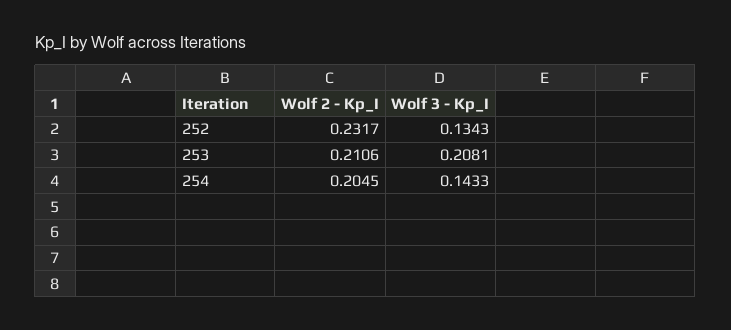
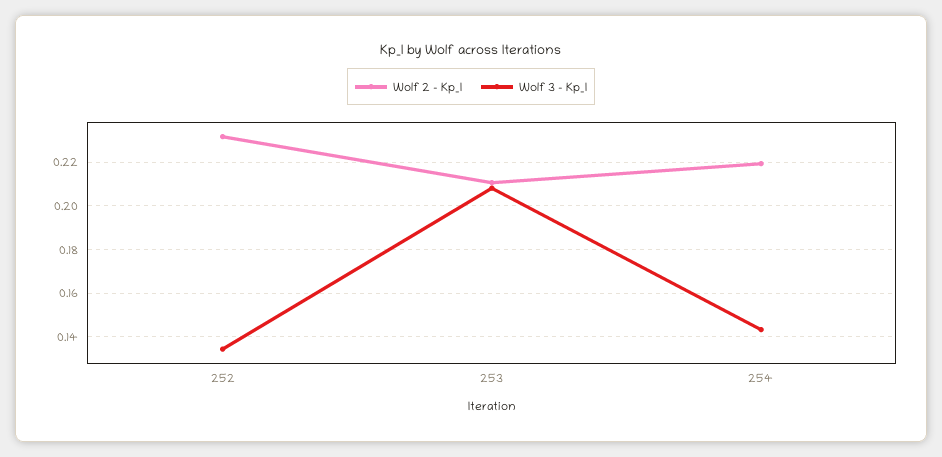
Wolf 2 - Kp_I, 254: 0.2045 -> 0.22

